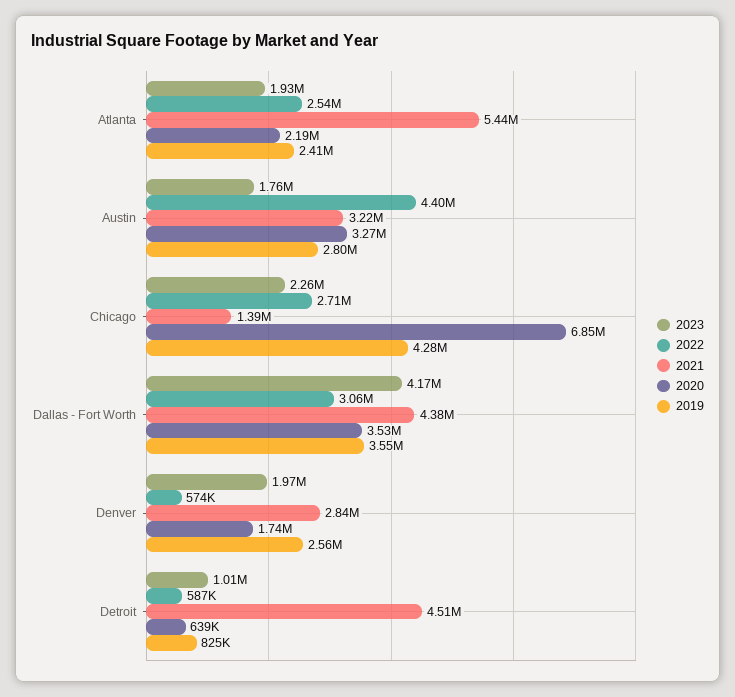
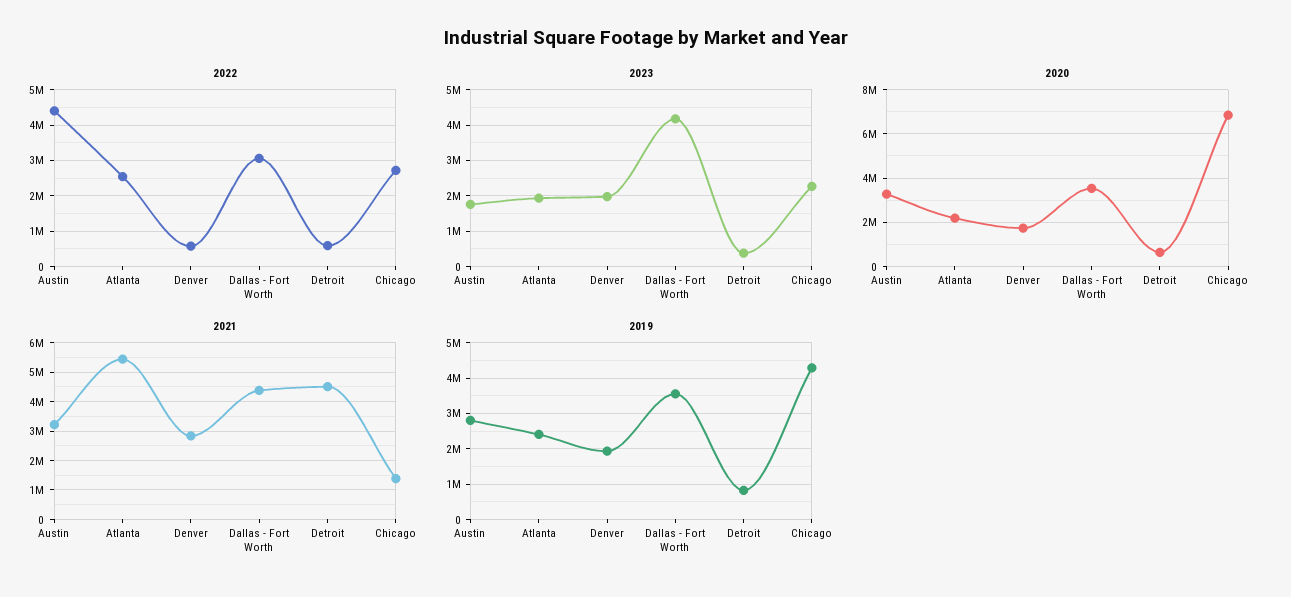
2019, Denver: 2560000 -> 2000000
2023, Detroit: 1010000 -> 400000

